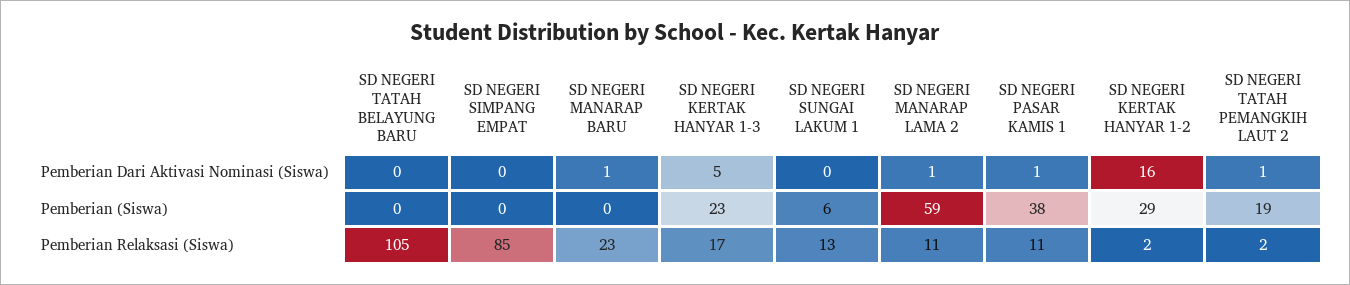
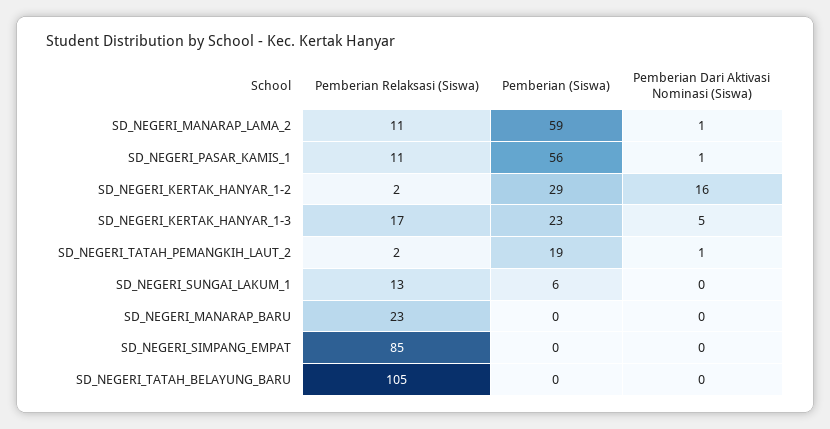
SD NEGERI MANARAP BARU, Pemberian Dari Aktivasi Nominasi (Siswa): 1 -> 0
SD NEGERI PASAR KAMIS 1, Pemberian (Siswa): 38 -> 56

